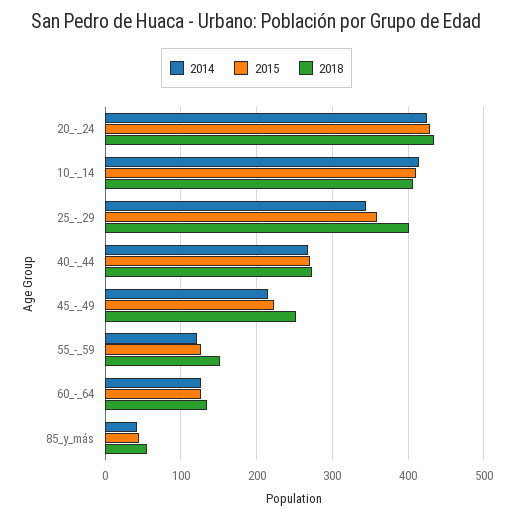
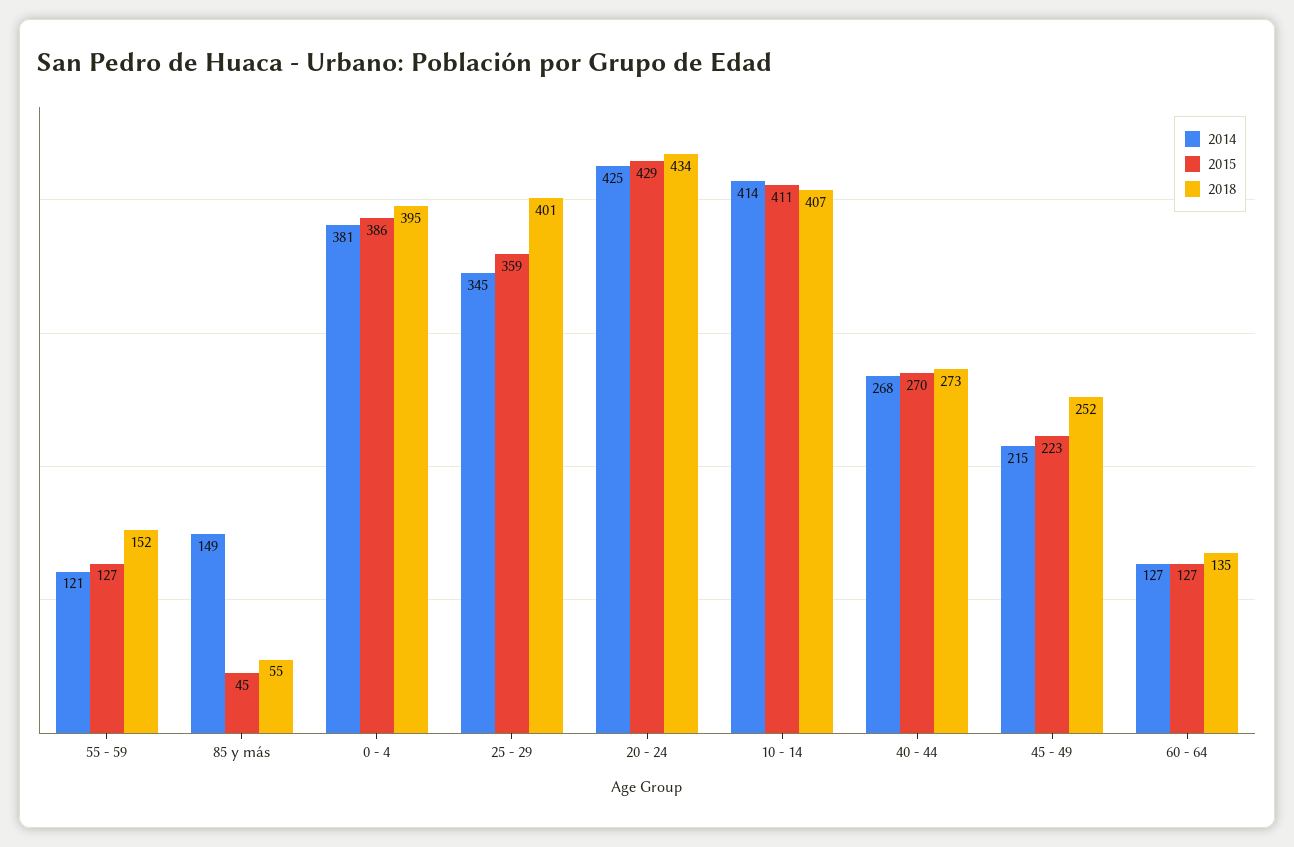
2014, 85_y_más: 40 -> 149
2014, 0 - 4: none -> 381
2015, 0 - 4: none -> 386
2018, 0 - 4: none -> 395

